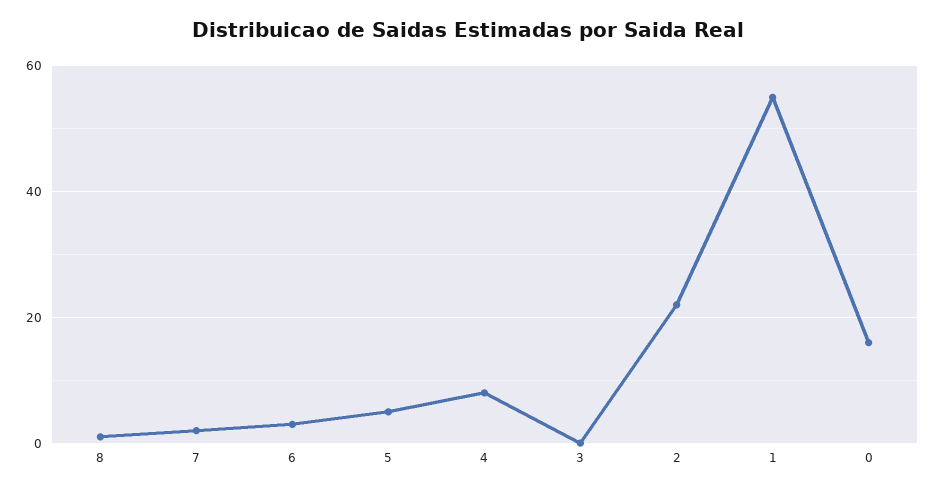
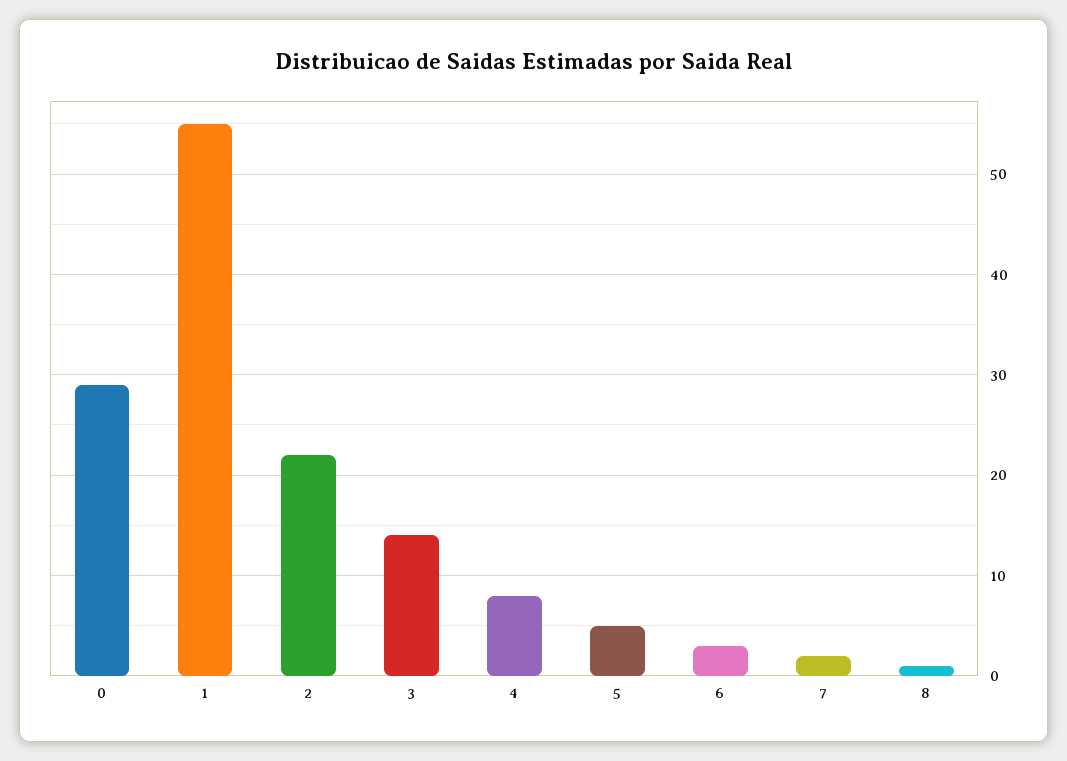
3: 0 -> 14
0: 15 -> 29

